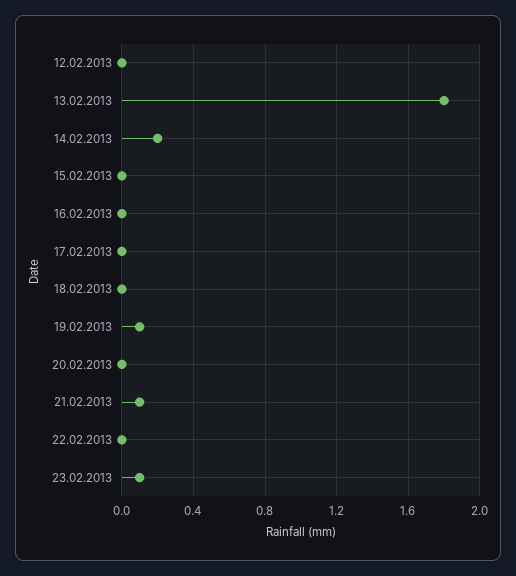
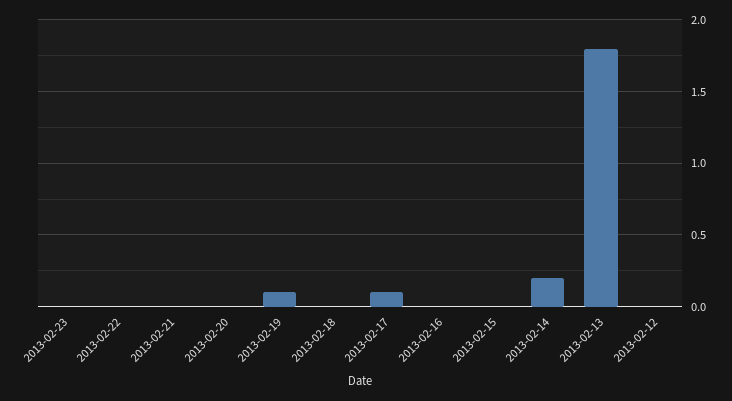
17.02.2013: 0 -> 0.1
21.02.2013: 0.1 -> 0
23.02.2013: 0.1 -> 0

